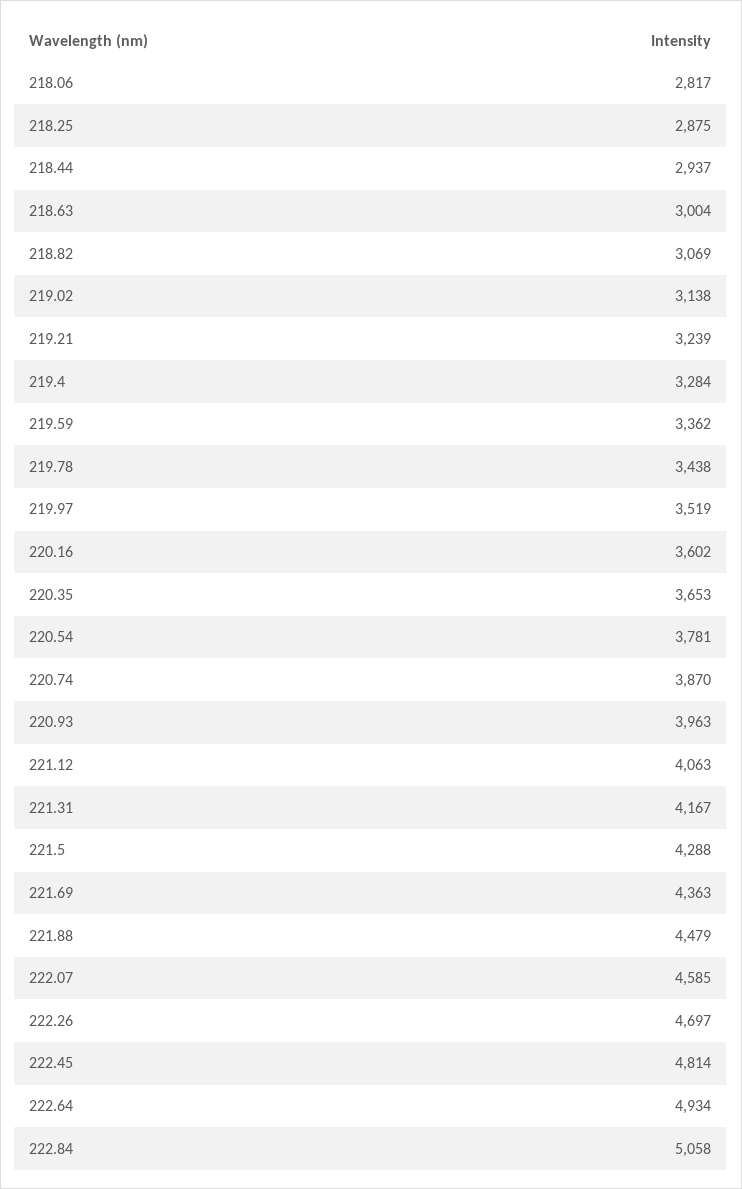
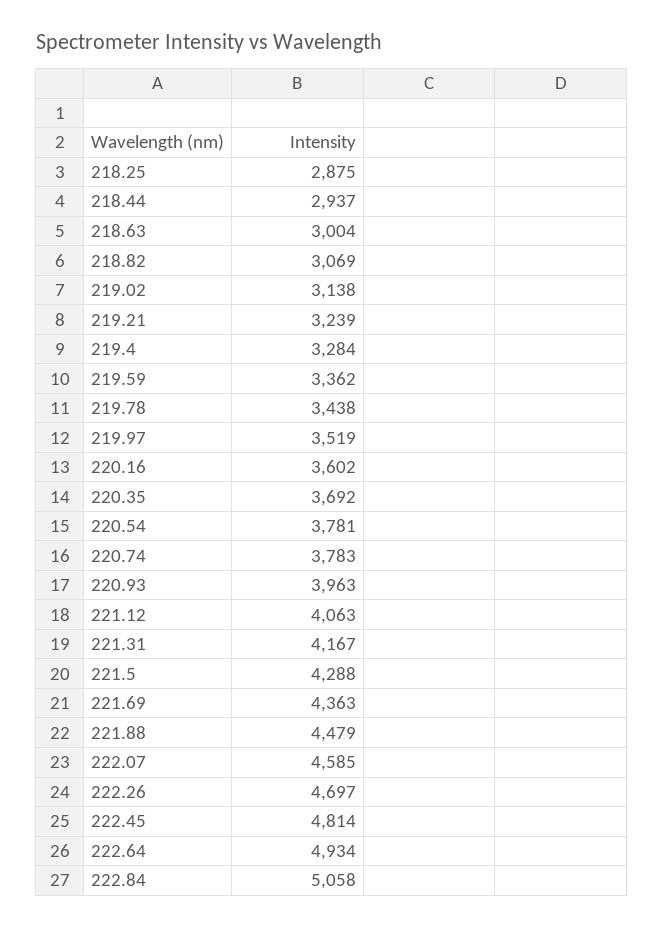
218.06: 2817 -> none
220.35: 3653 -> 3692
220.74: 3870 -> 3783

